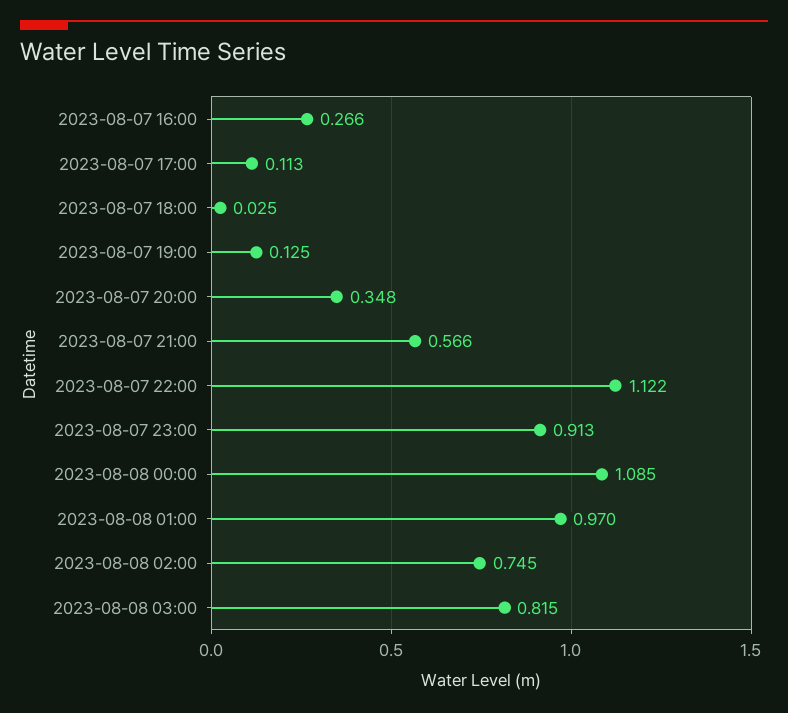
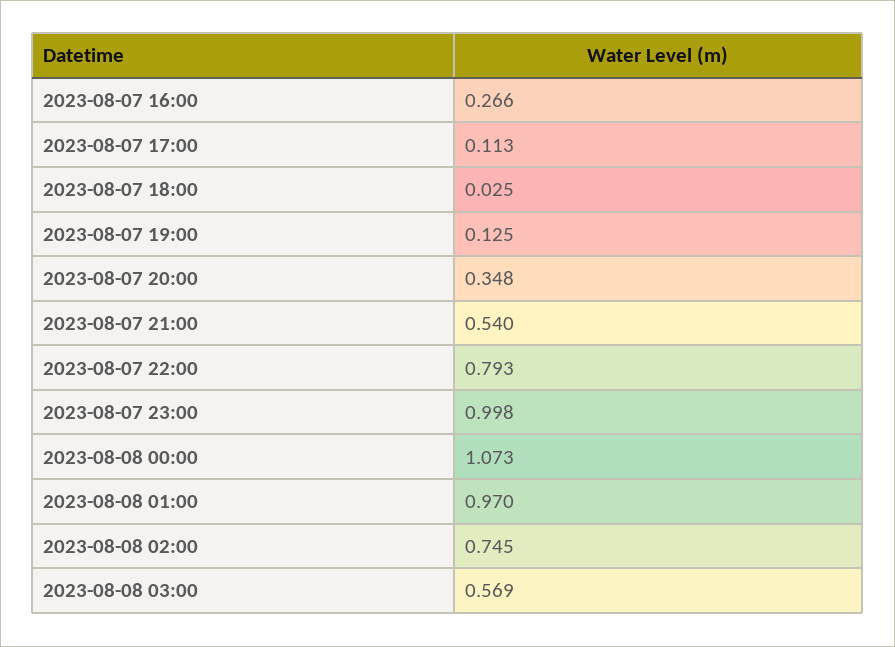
2023-08-07 21:00: 0.566 -> 0.54
2023-08-07 22:00: 1.122 -> 0.793
2023-08-07 23:00: 0.913 -> 0.998
2023-08-08 00:00: 1.085 -> 1.073
2023-08-08 03:00: 0.815 -> 0.569

